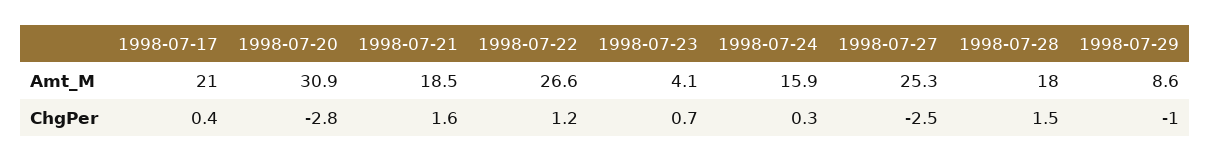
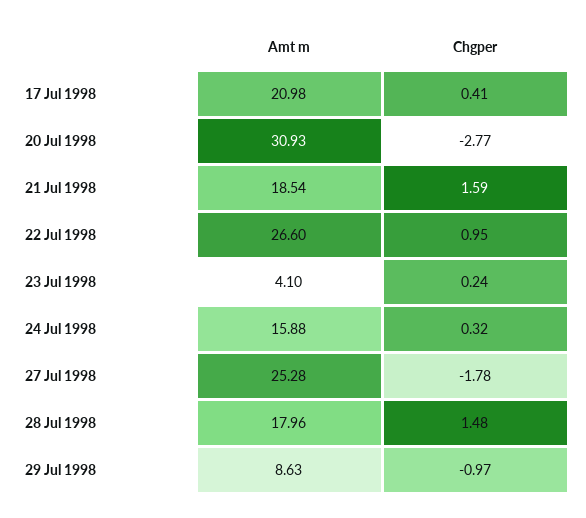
1998-07-22, ChgPer: 1.2 -> 0.95
1998-07-23, ChgPer: 0.7 -> 0.24
1998-07-27, ChgPer: -2.5 -> -1.78

